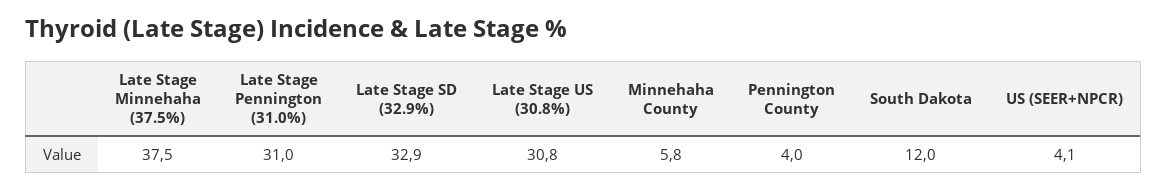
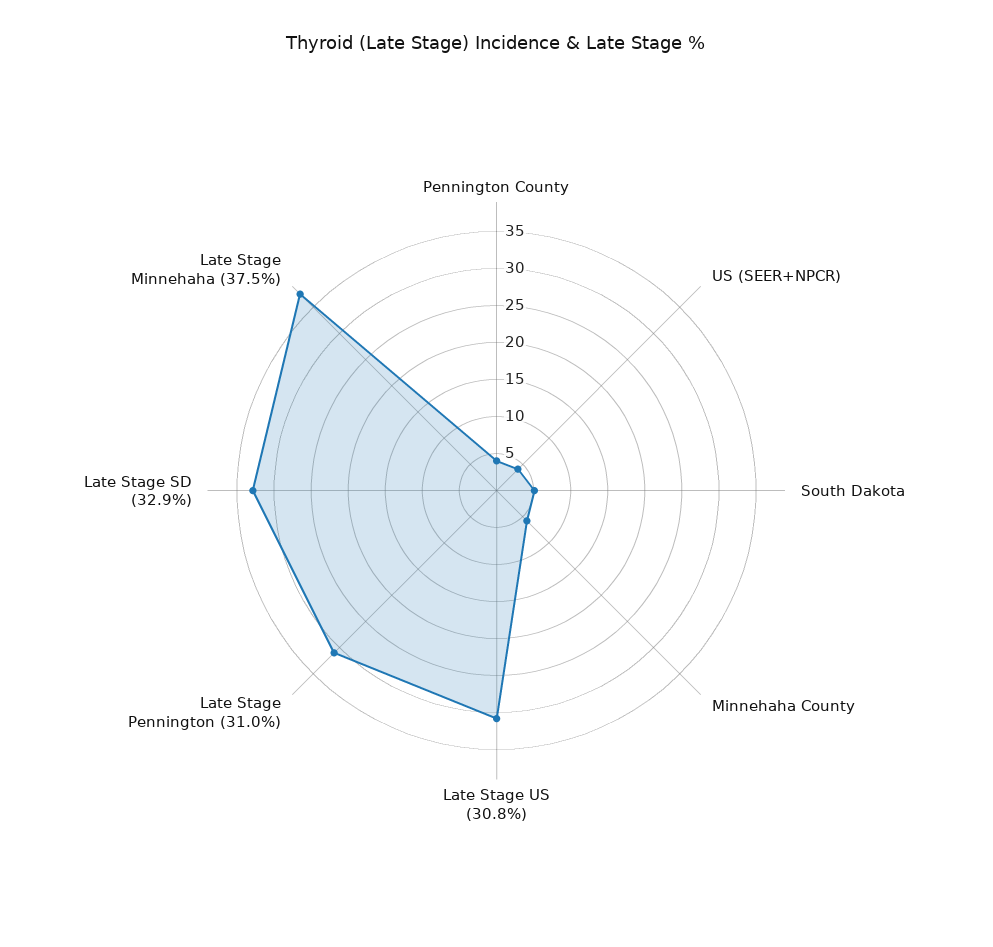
South Dakota: 12 -> 5

